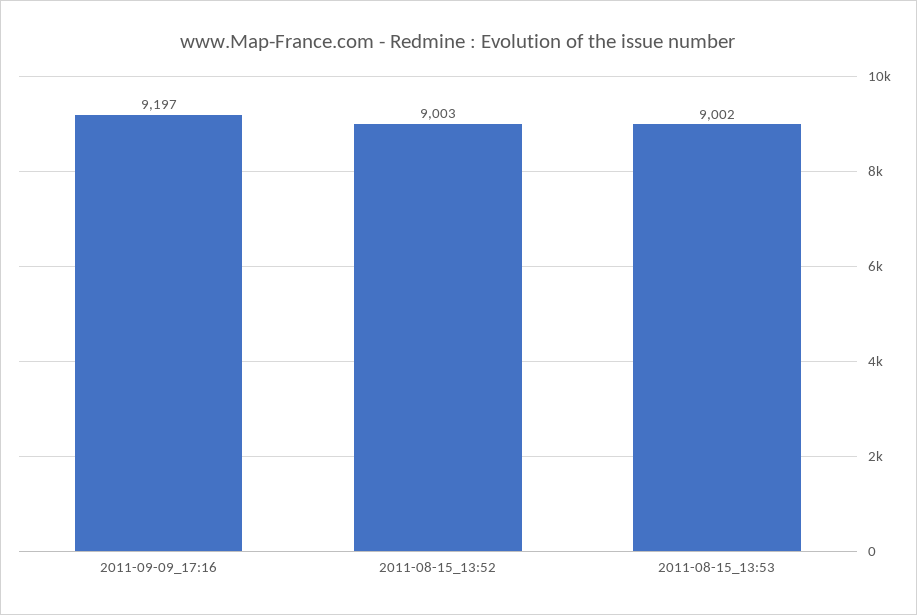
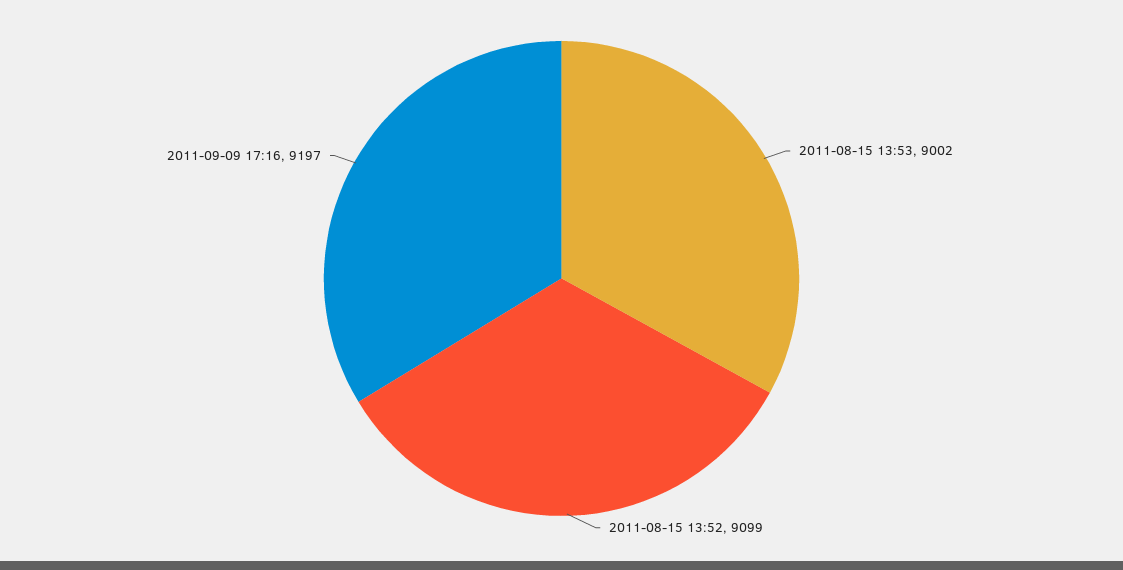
2011-08-15_13:52: 9003 -> 9099

